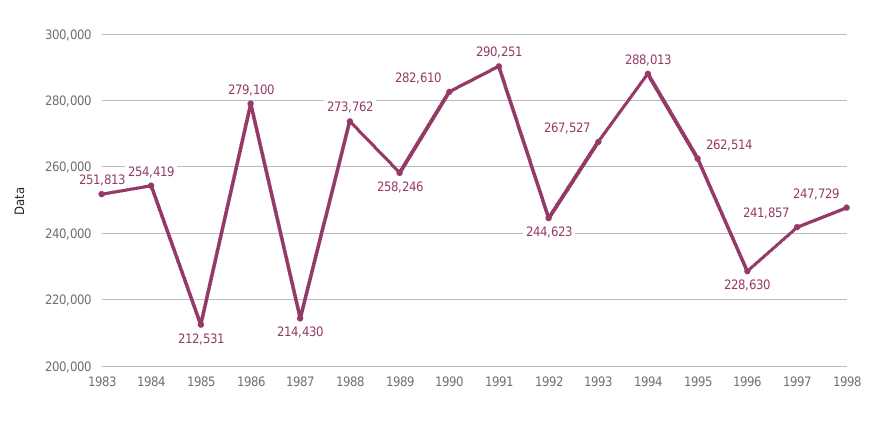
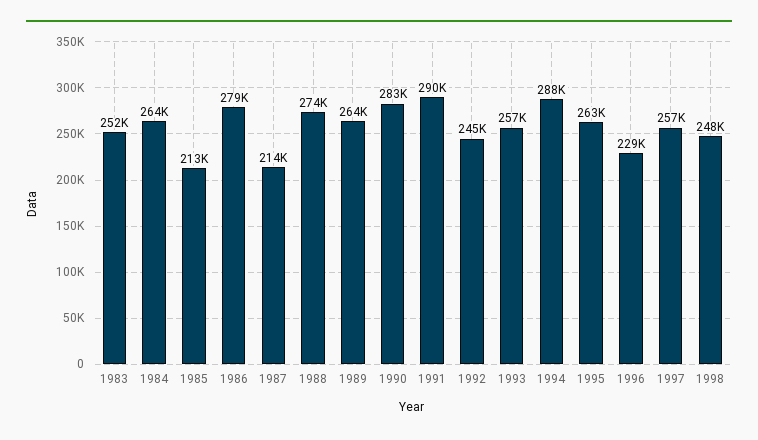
1984: 254419 -> 264000
1989: 258246 -> 264000
1993: 267527 -> 257000
1997: 241857 -> 257000

